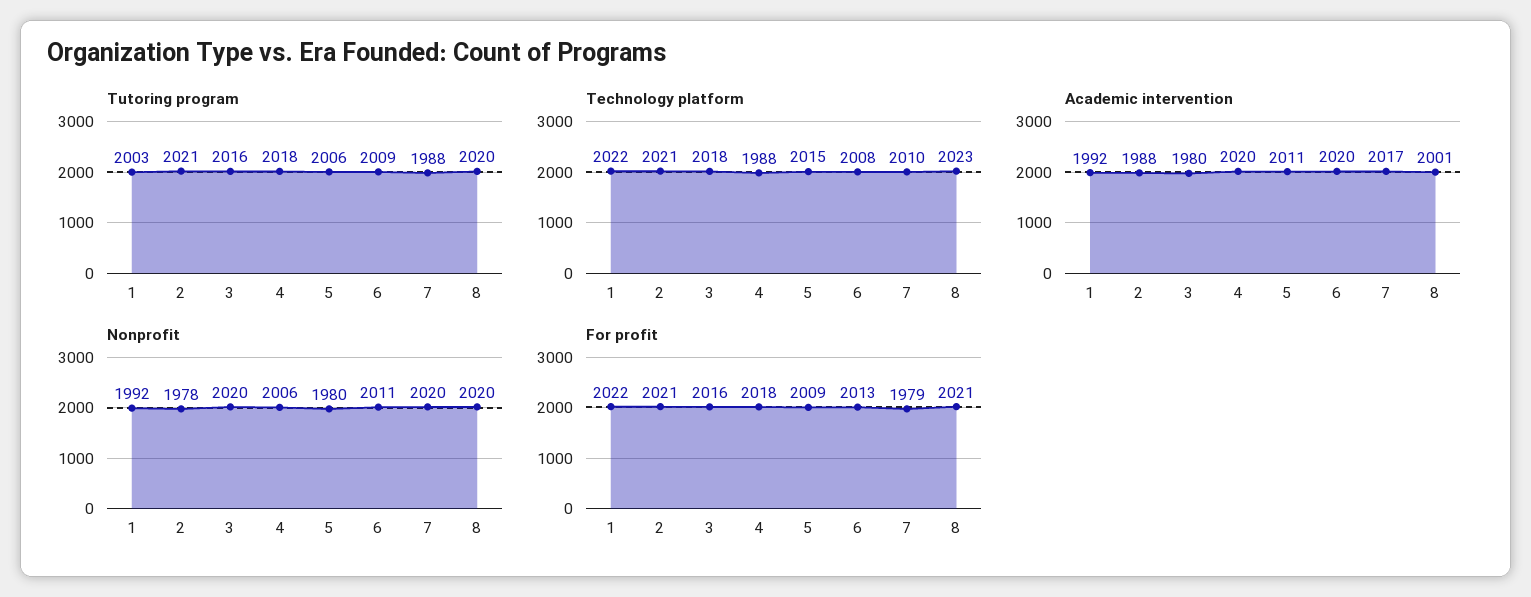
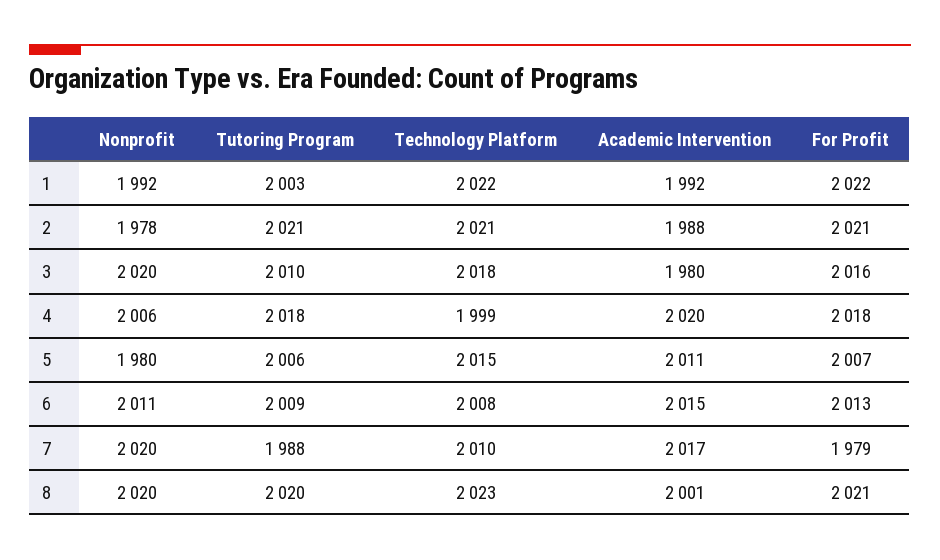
Tutoring program, 3: 2016 -> 2010
Technology platform, 4: 1988 -> 1999
Academic intervention, 6: 2020 -> 2015
For profit, 5: 2009 -> 2007

